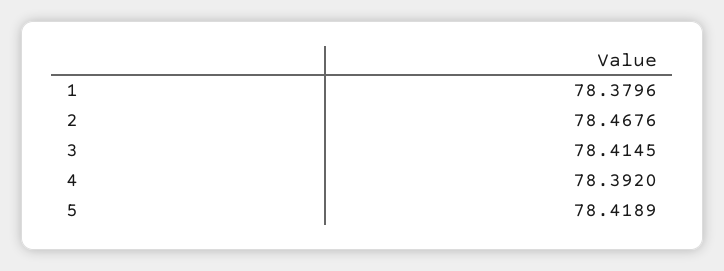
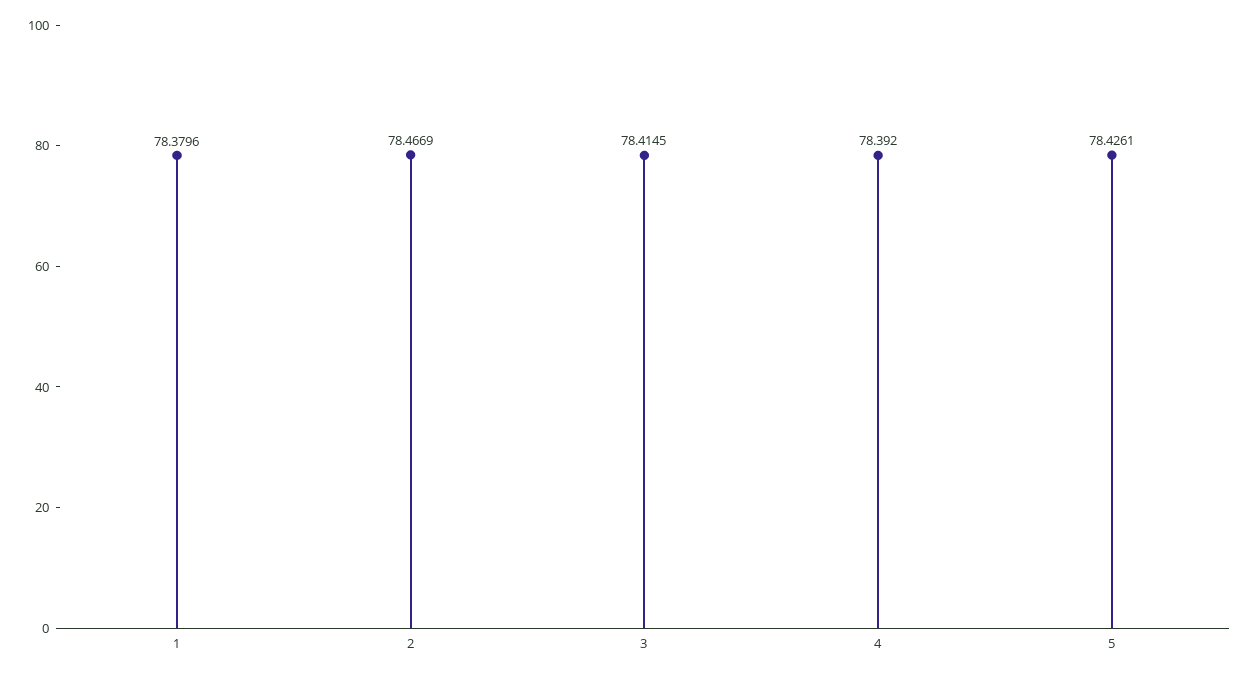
2: 78.4676 -> 78.4669
5: 78.4189 -> 78.4261

